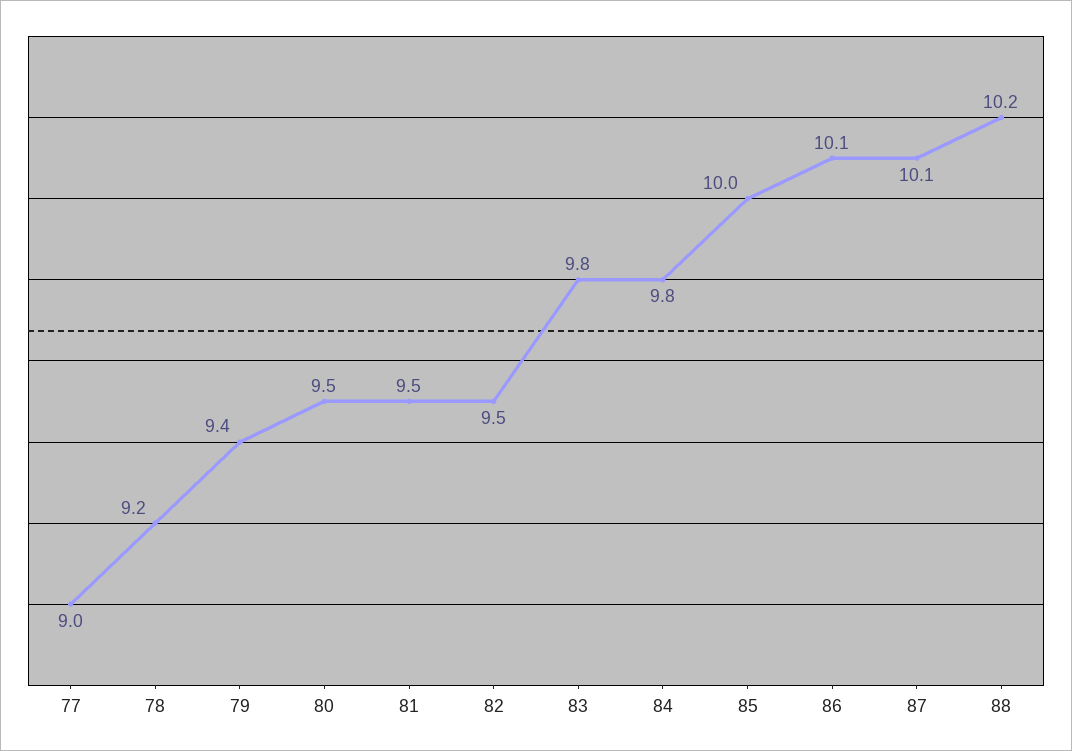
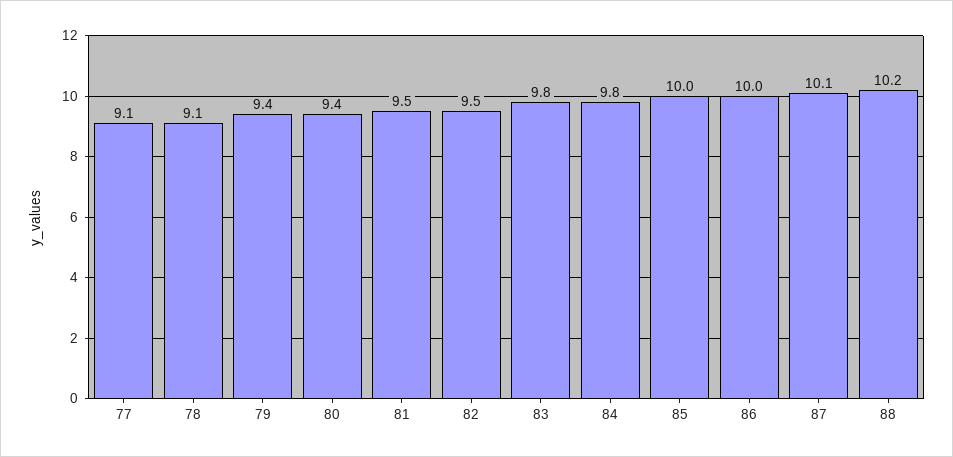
77: 9 -> 9.1
78: 9.2 -> 9.1
80: 9.5 -> 9.4
86: 10.1 -> 10

